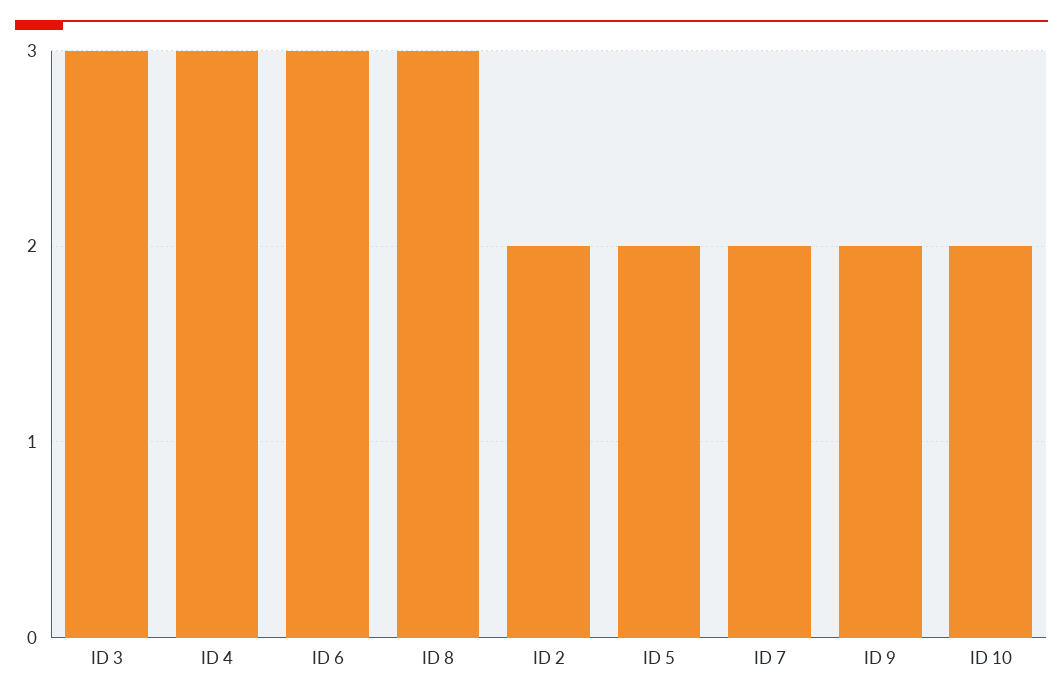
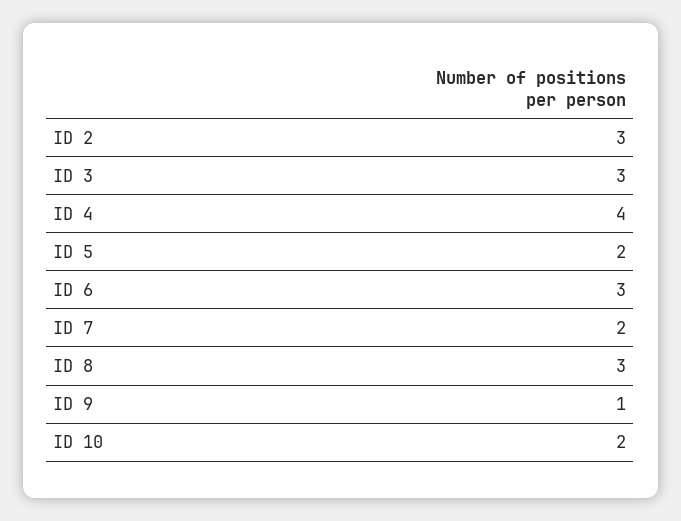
ID 4: 3 -> 4
ID 2: 2 -> 3
ID 9: 2 -> 1

